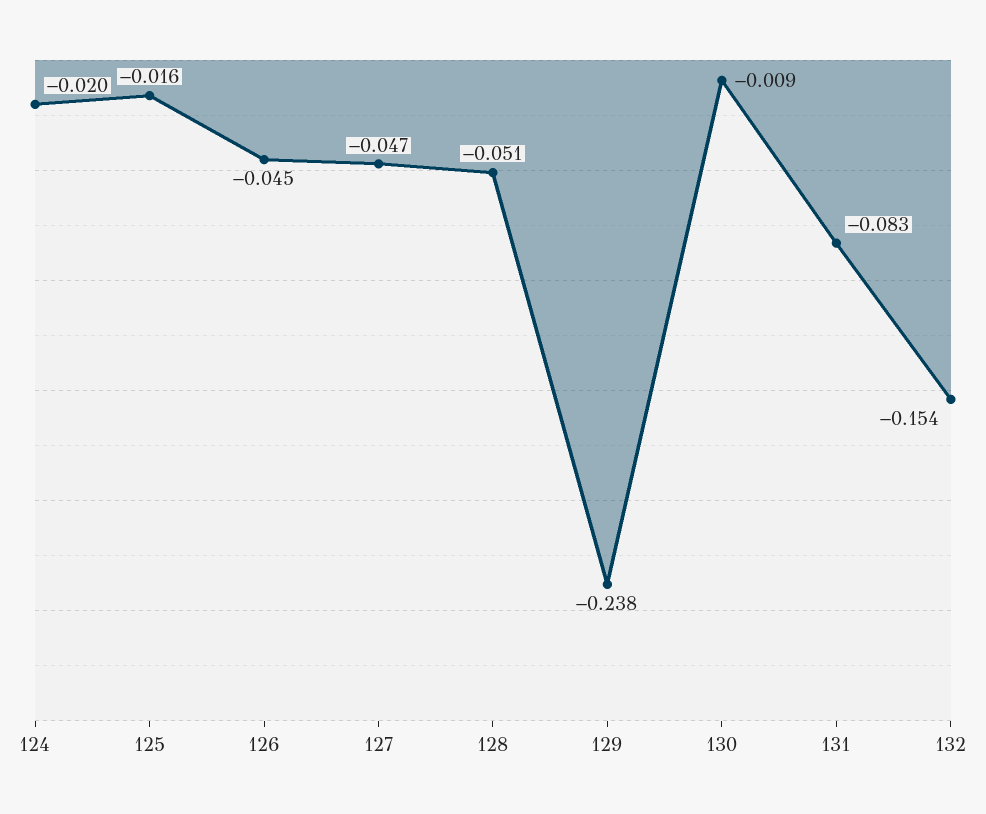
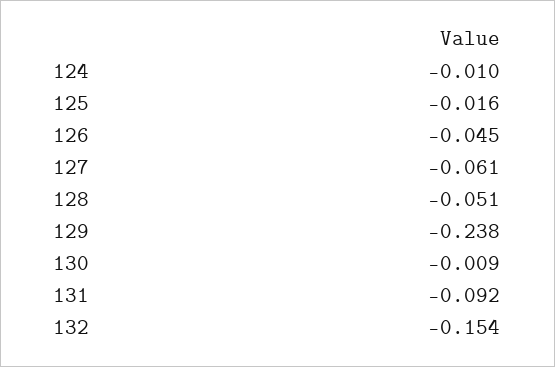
124: -0.02 -> -0.01
127: -0.047 -> -0.061
131: -0.083 -> -0.092

